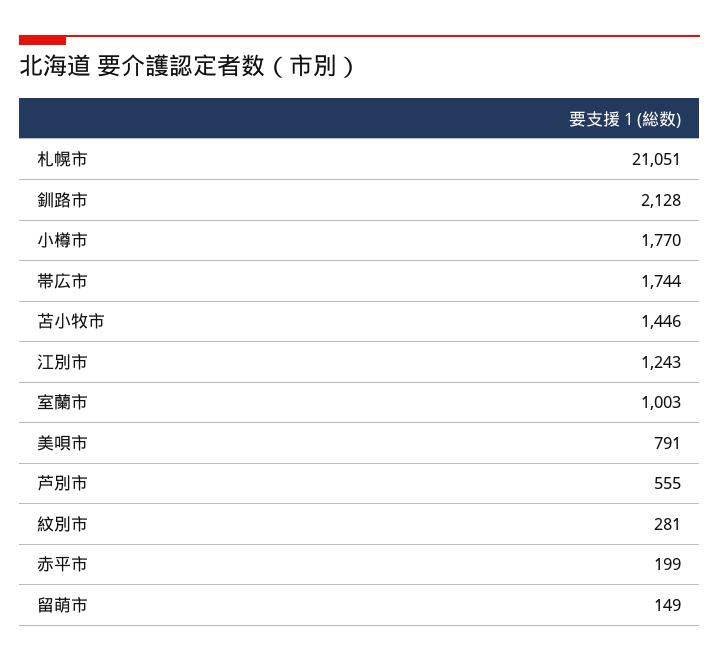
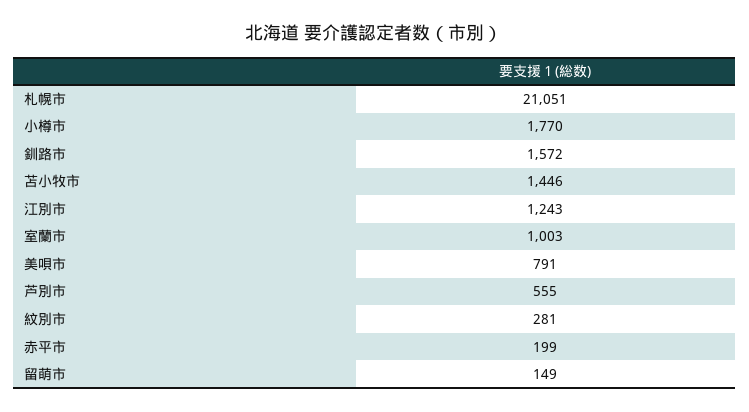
釧路市: 2128 -> 1572
帯広市: 1744 -> none

